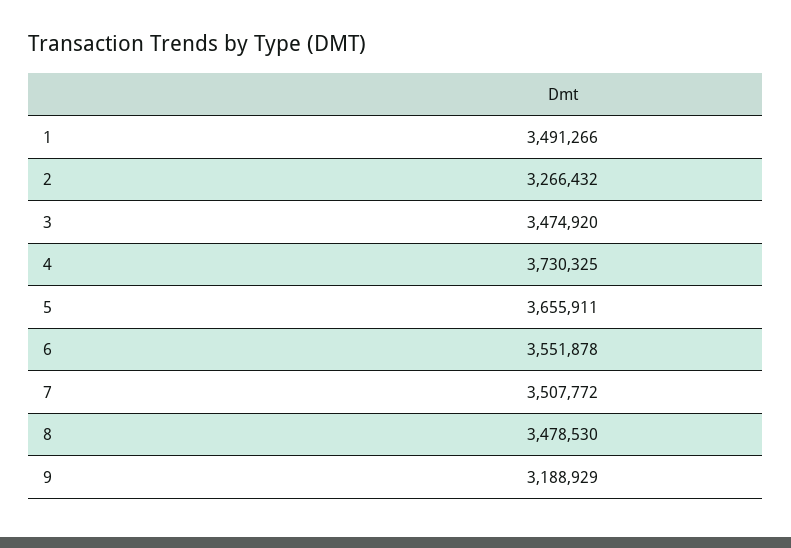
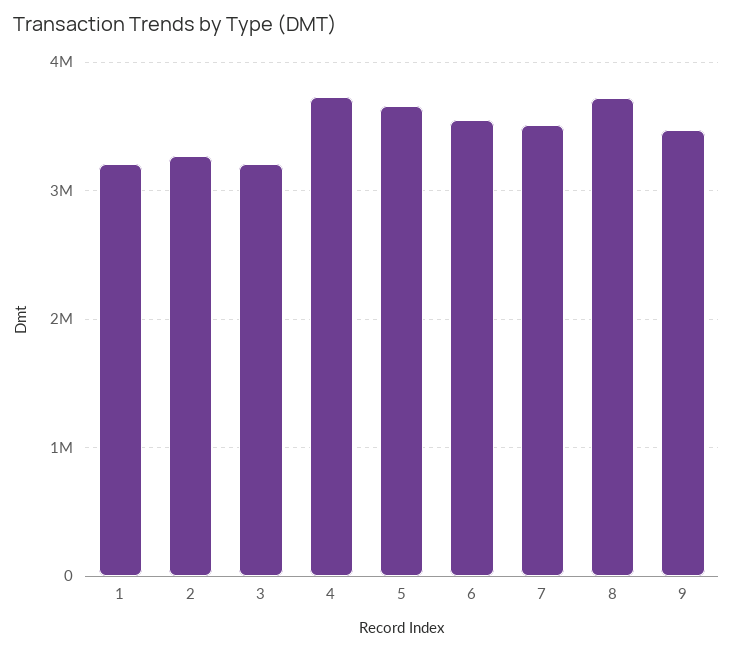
1: 3491266 -> 3200000
3: 3474920 -> 3200000
8: 3478530 -> 3700000
9: 3188929 -> 3500000

